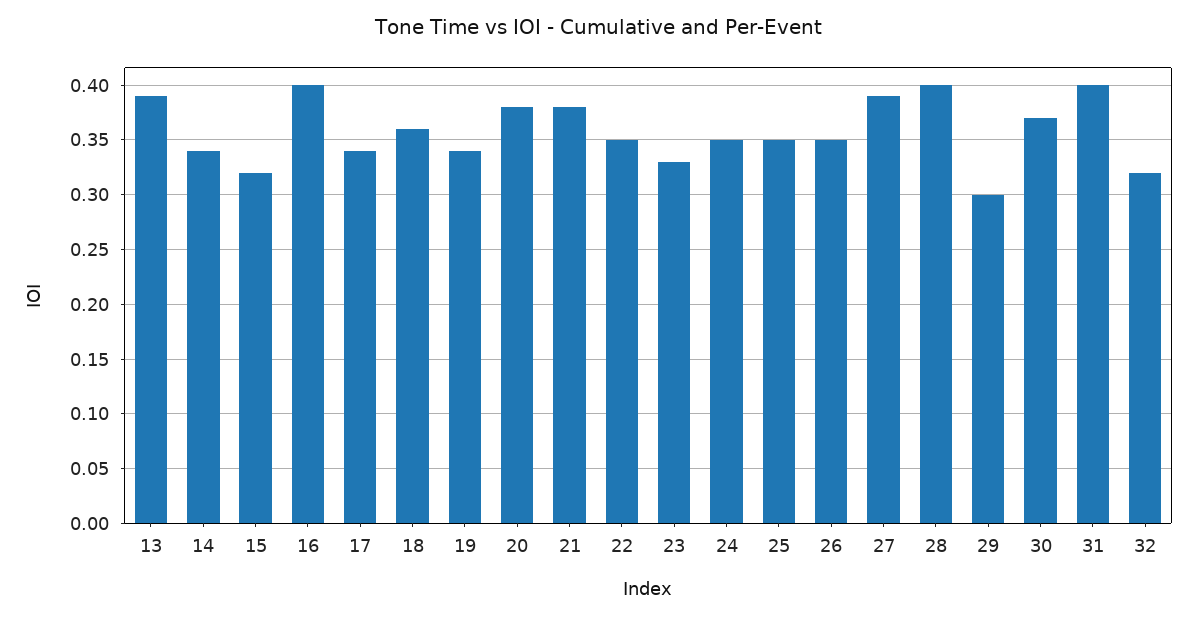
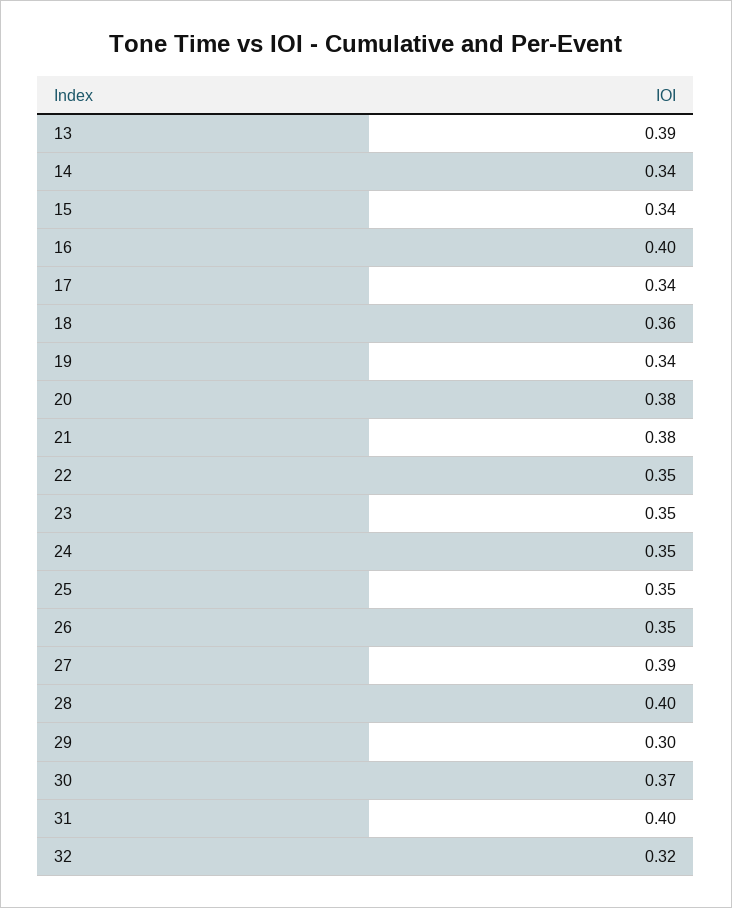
15: 0.32 -> 0.34
23: 0.33 -> 0.35

